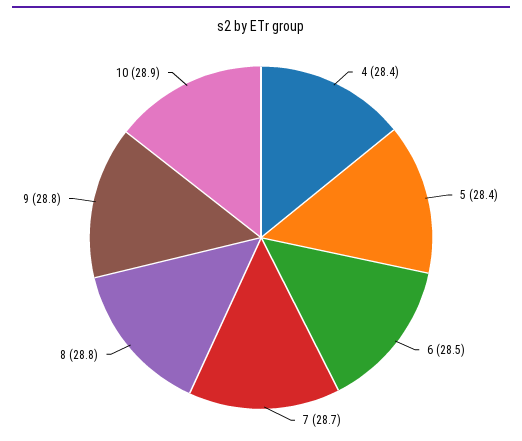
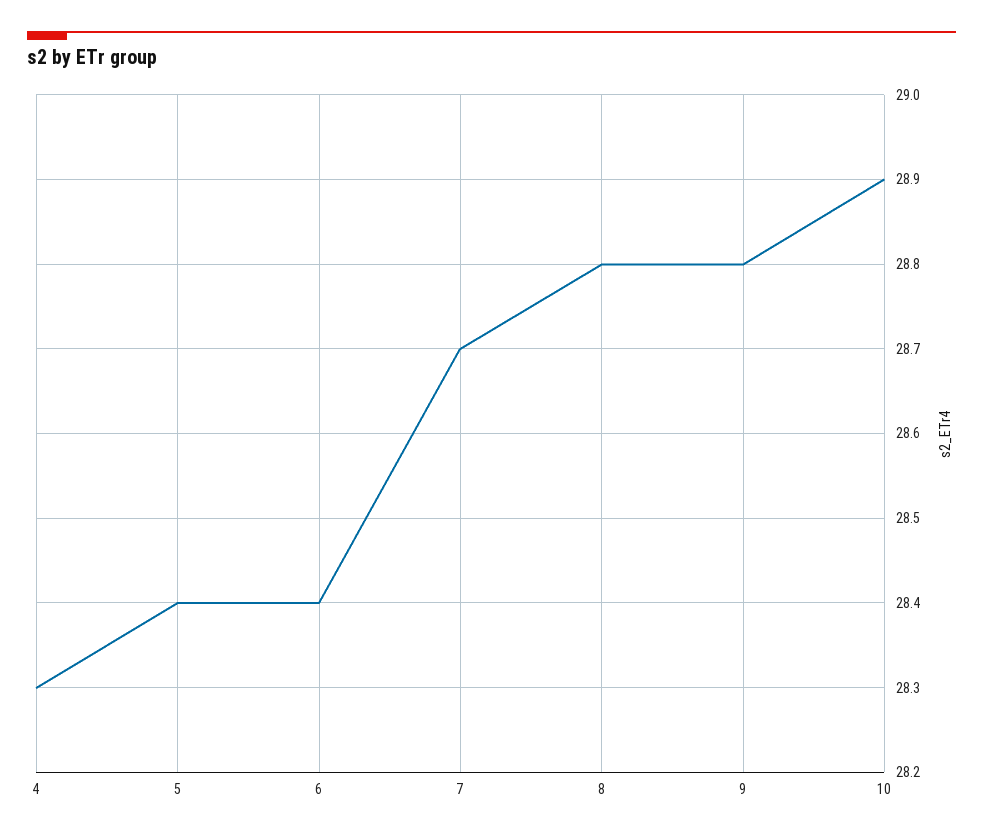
4: 28.4 -> 28.3
6: 28.5 -> 28.4

